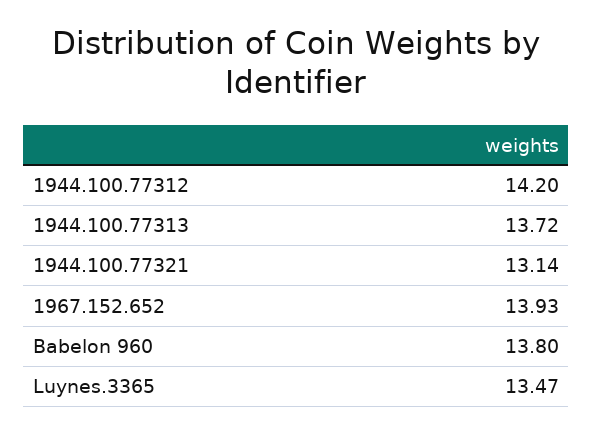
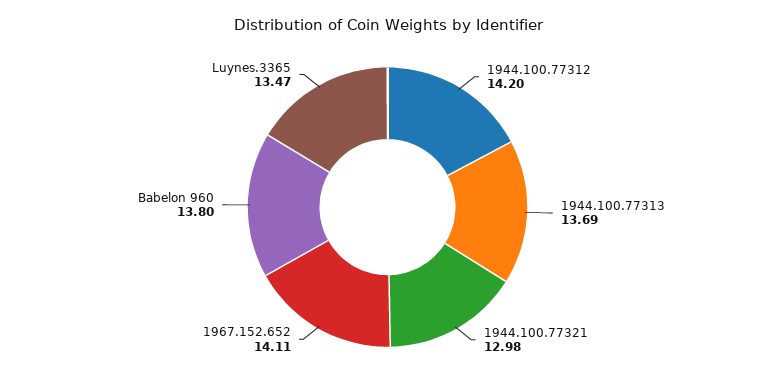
1944.100.77313: 13.72 -> 13.69
1944.100.77321: 13.14 -> 12.98
1967.152.652: 13.93 -> 14.11

